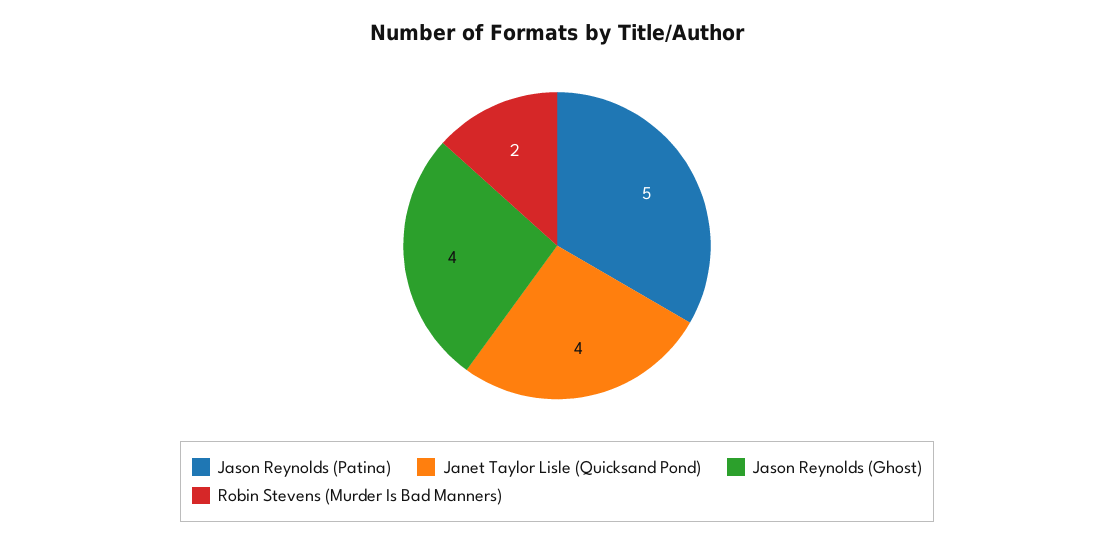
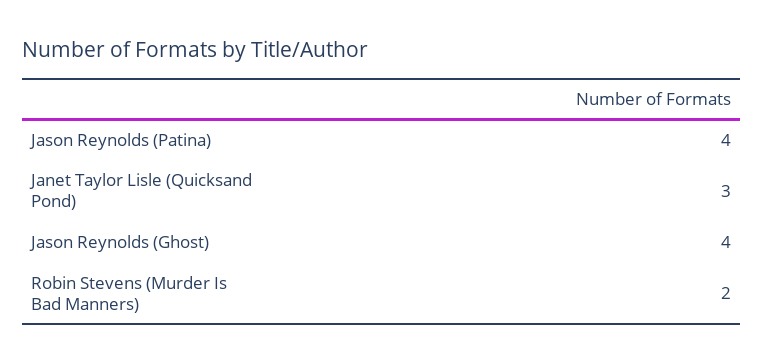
Jason Reynolds (Patina): 5 -> 4
Janet Taylor Lisle (Quicksand Pond): 4 -> 3

